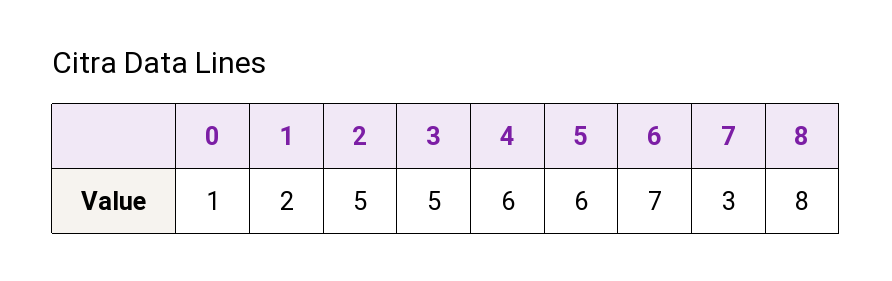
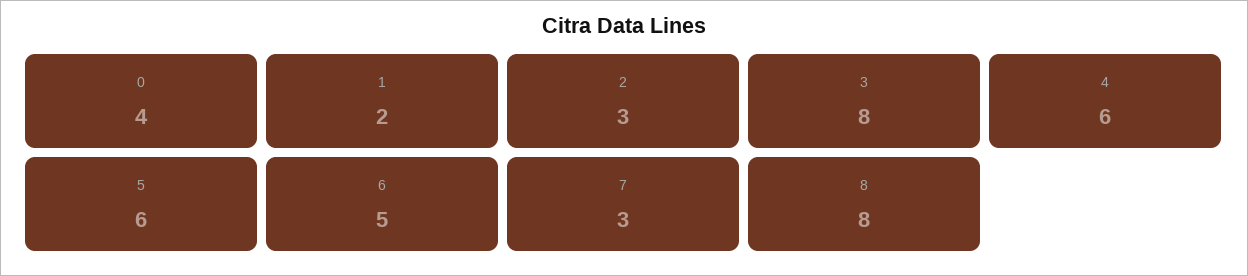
0: 1 -> 4
2: 5 -> 3
3: 5 -> 8
6: 7 -> 5

